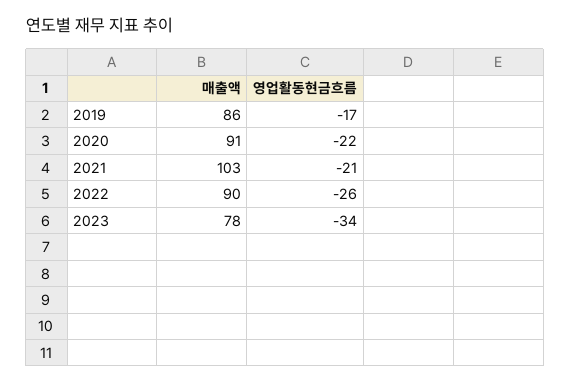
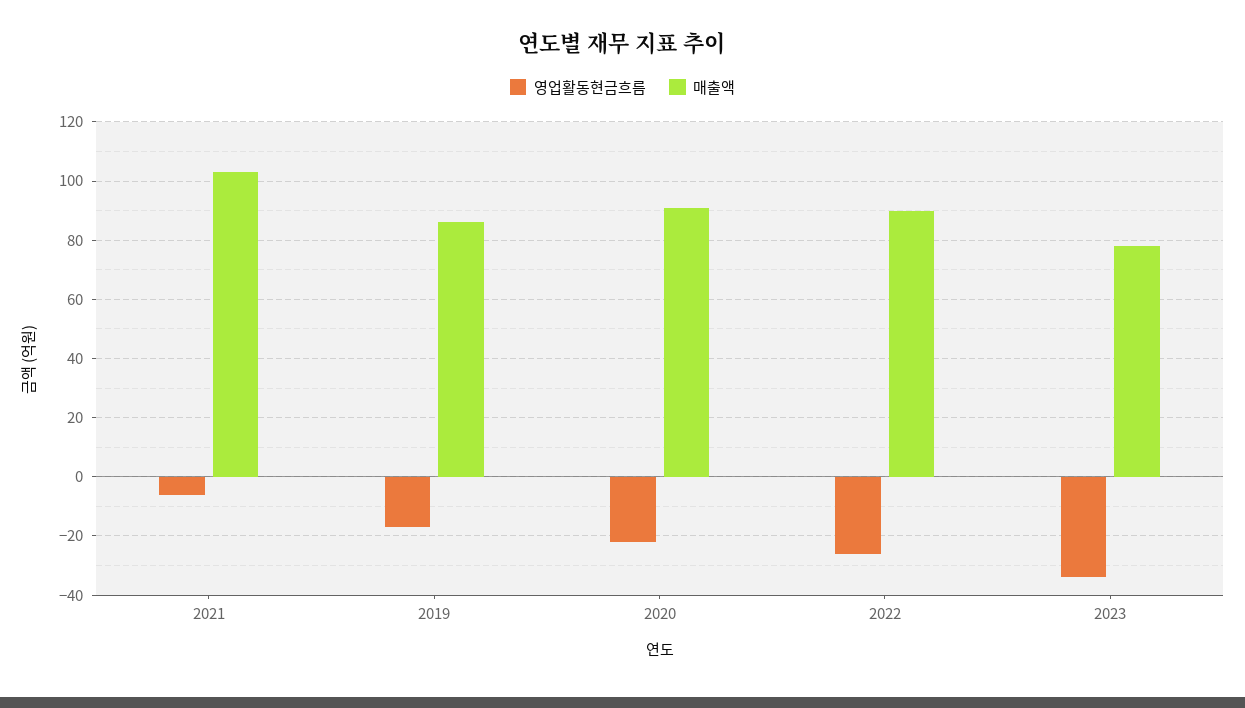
영업활동현금흐름, 2021: -21 -> -5

